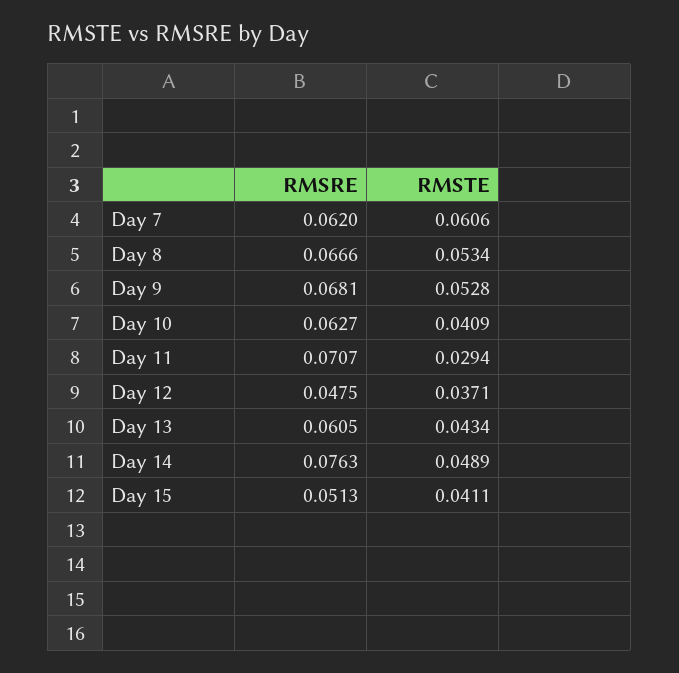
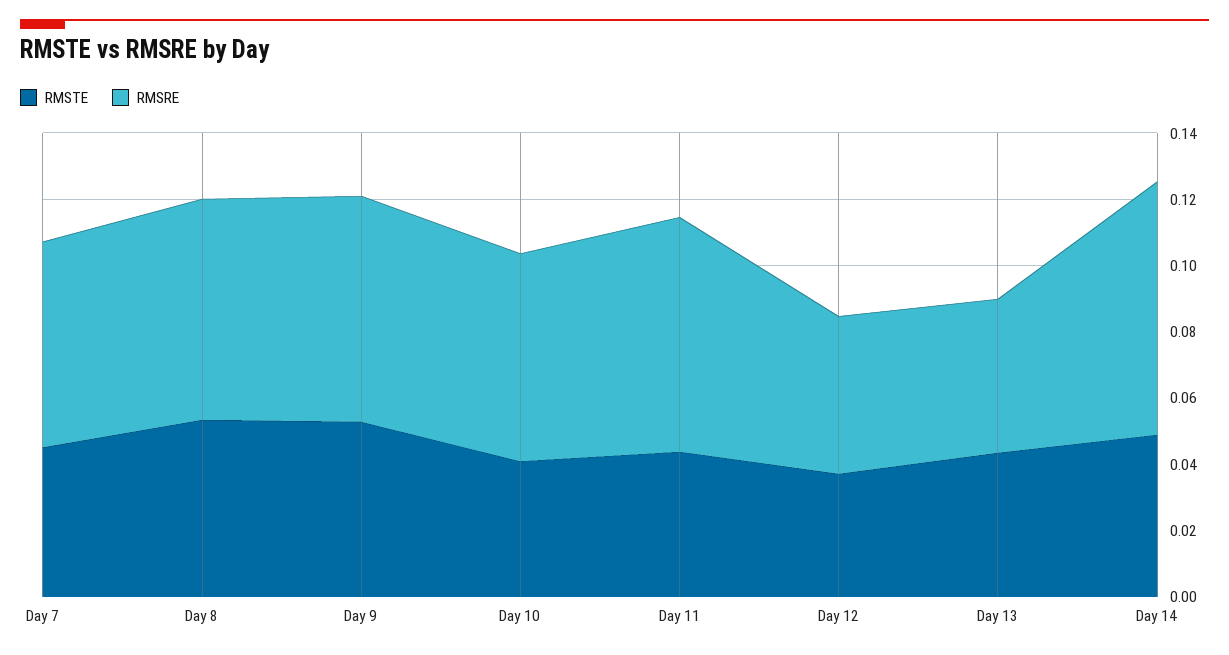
RMSTE, Day 7: 0.0606 -> 0.045
RMSTE, Day 11: 0.0294 -> 0.045
RMSRE, Day 13: 0.0605 -> 0.045
RMSRE, Day 15: 0.0513 -> none
RMSTE, Day 15: 0.0411 -> none

